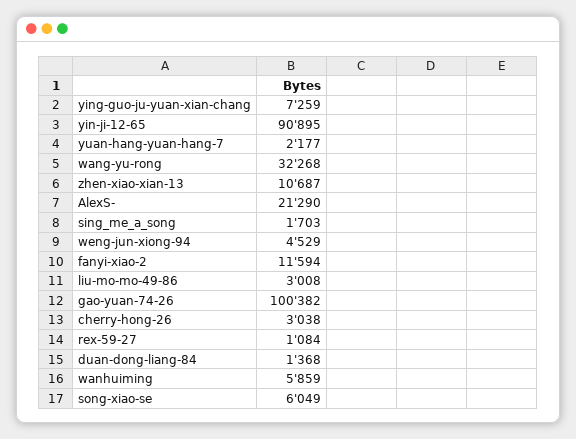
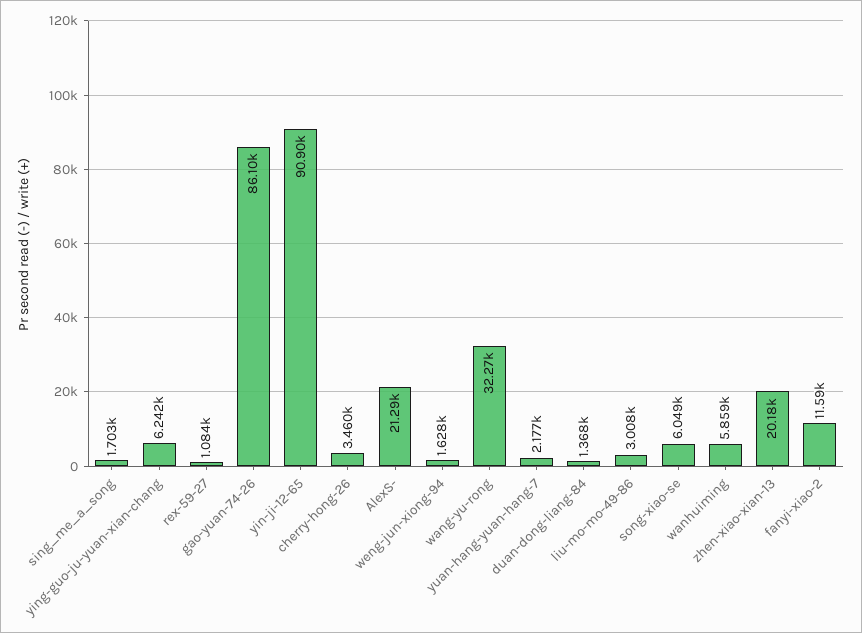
ying-guo-ju-yuan-xian-chang: 7259 -> 6242
zhen-xiao-xian-13: 10687 -> 20180
weng-jun-xiong-94: 4529 -> 1628
gao-yuan-74-26: 100382 -> 86100
cherry-hong-26: 3038 -> 3460

